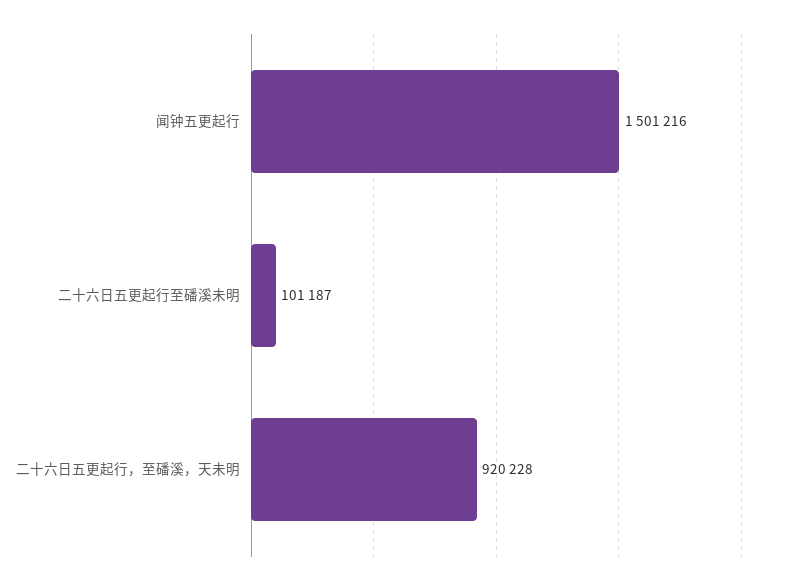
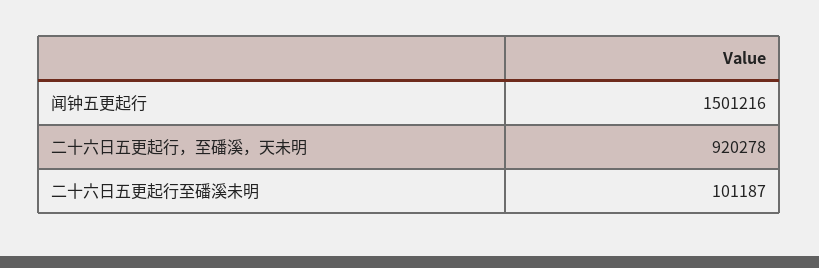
二十六日五更起行，至磻溪，天未明: 920228 -> 920278

